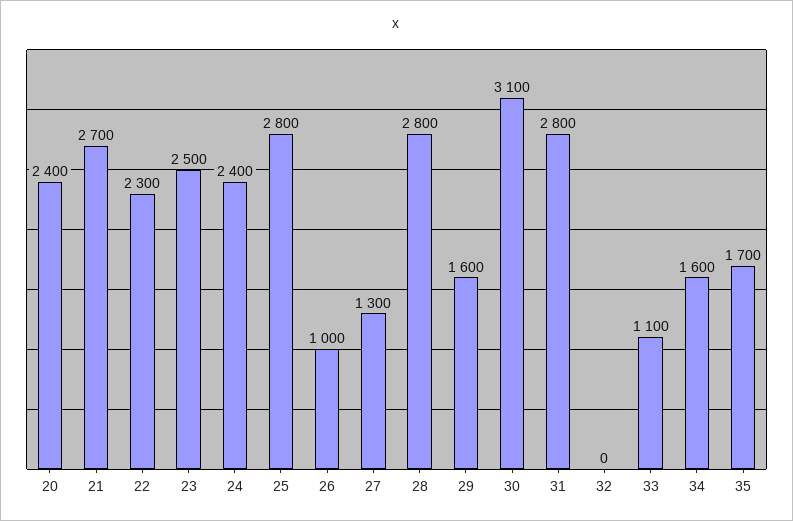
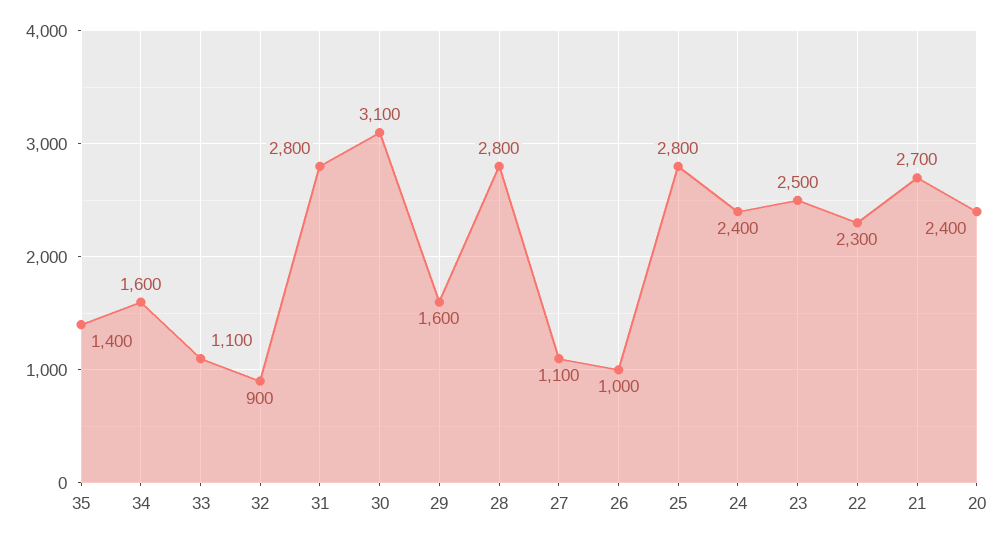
27: 1300 -> 1100
32: 0 -> 900
35: 1700 -> 1400

